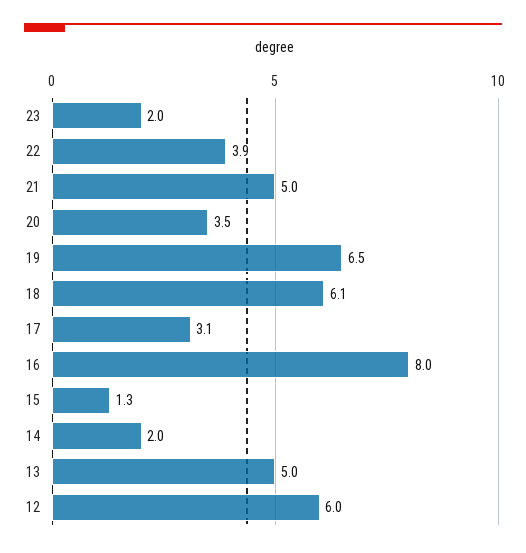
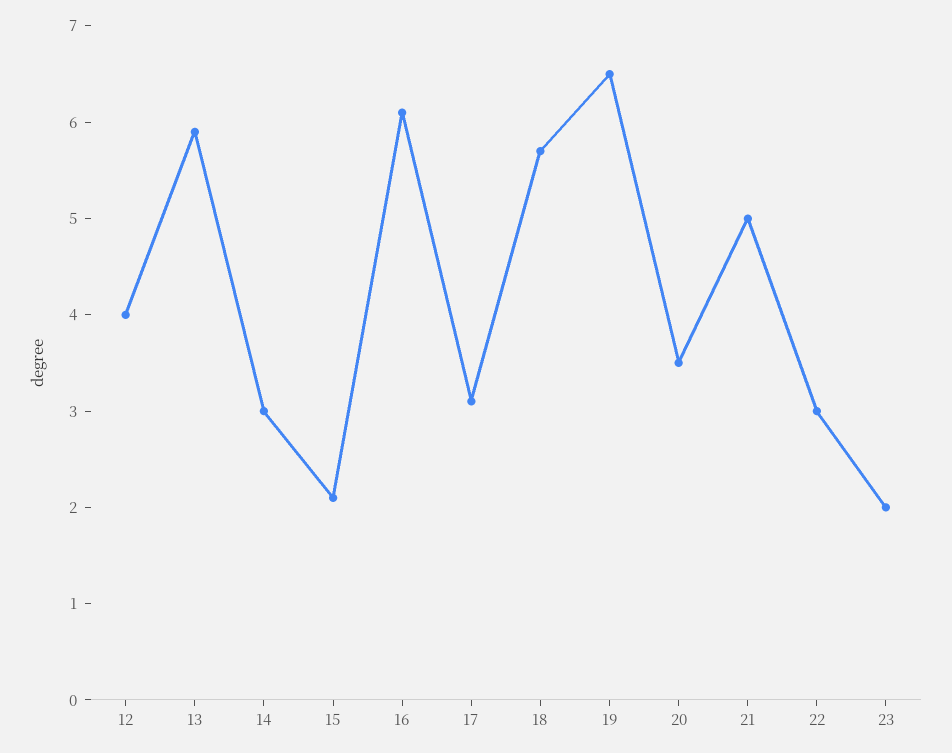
22: 3.9 -> 3
18: 6.1 -> 5.7
16: 8 -> 6.1
15: 1.3 -> 2.1
14: 2 -> 3
13: 5 -> 5.9
12: 6 -> 4

